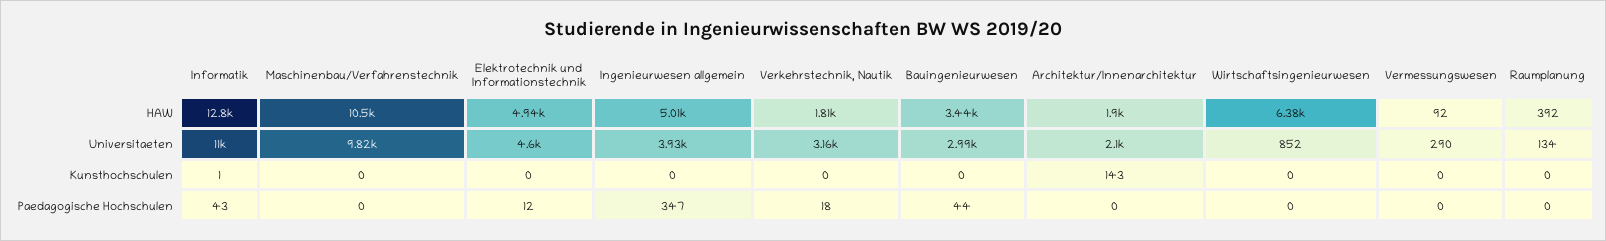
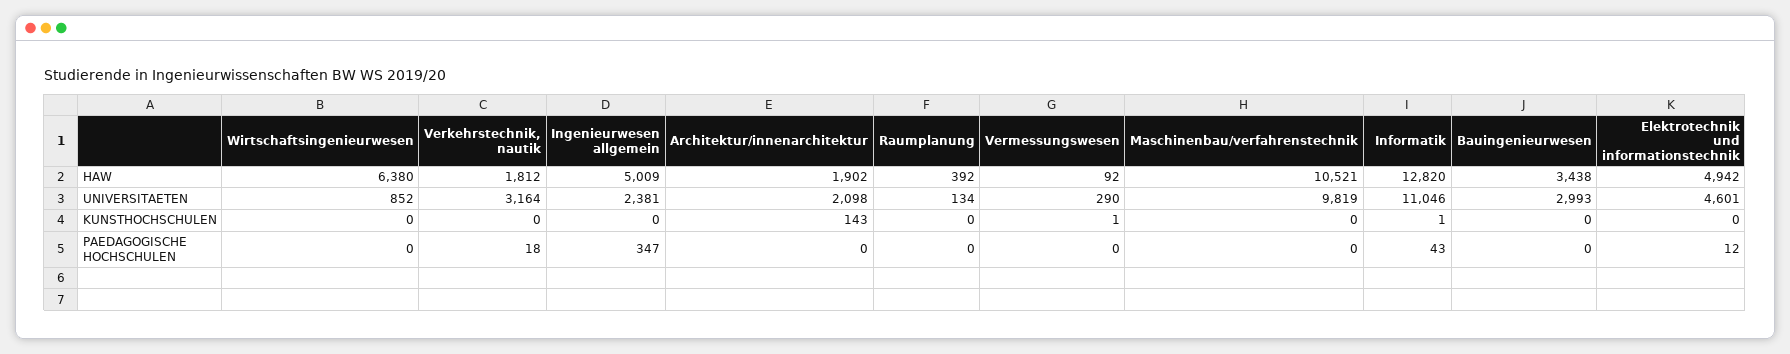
Ingenieurwesen allgemein, Universitaeten: 3930 -> 2381
Vermessungswesen, Kunsthochschulen: 0 -> 1
Bauingenieurwesen, Paedagogische Hochschulen: 44 -> 0

